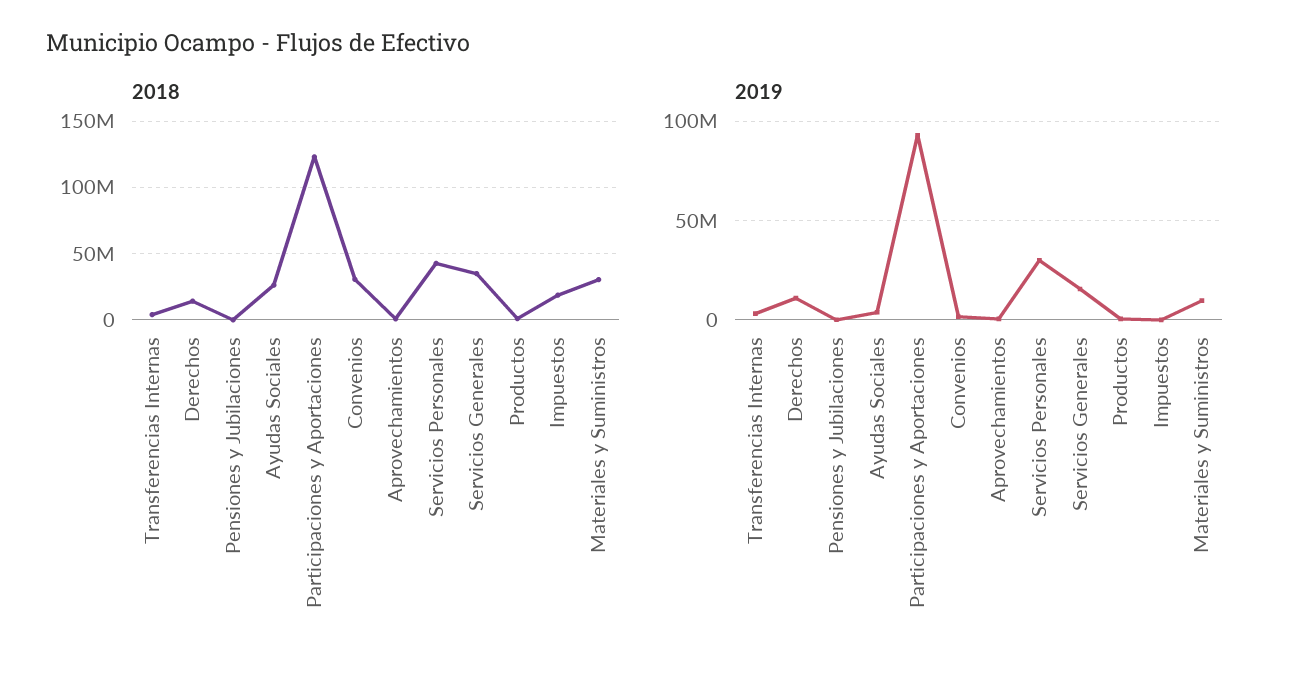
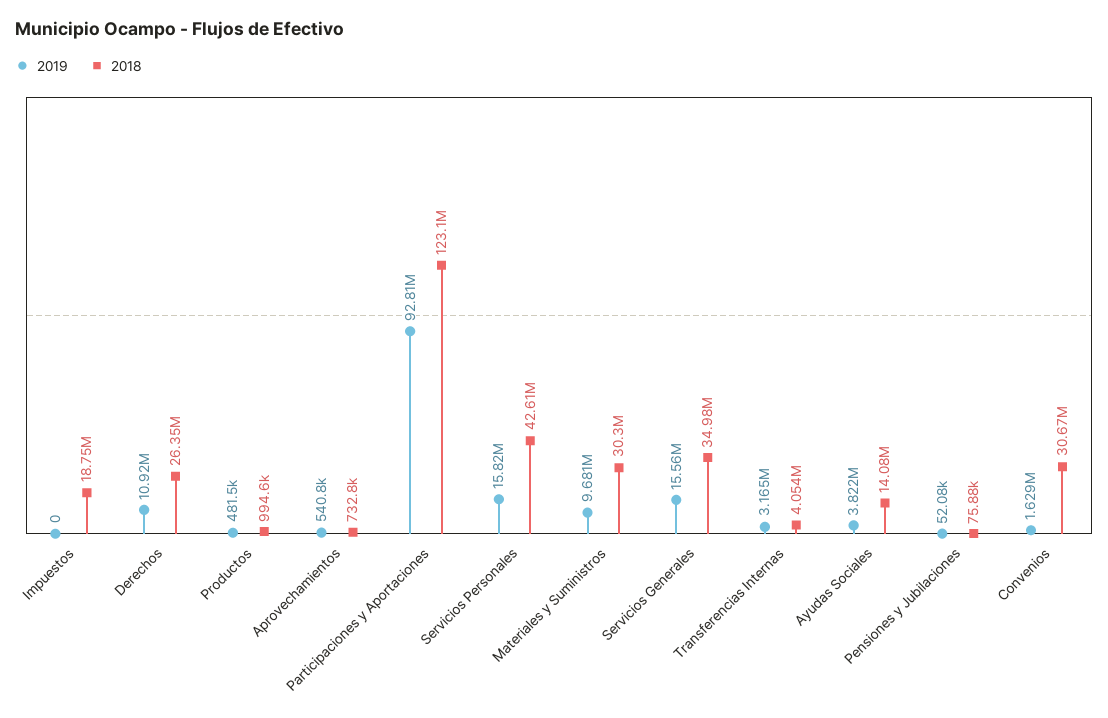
2018, Derechos: 15000000 -> 26350000
2018, Ayudas Sociales: 25000000 -> 14080000
2019, Servicios Personales: 30000000 -> 15820000

